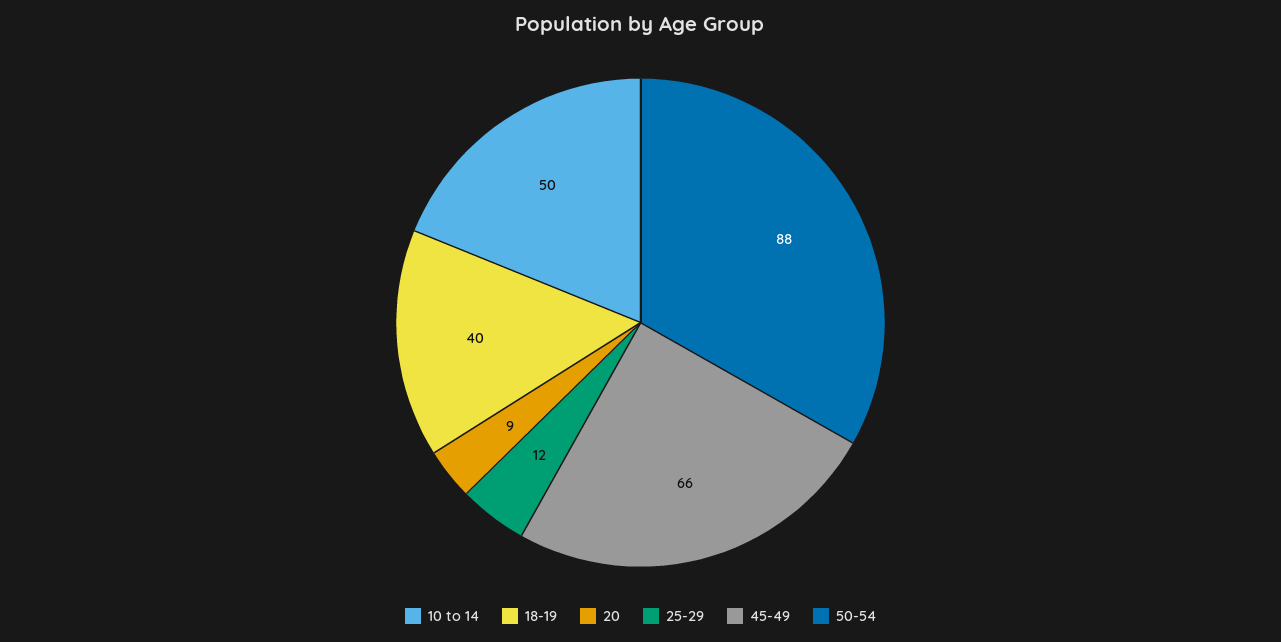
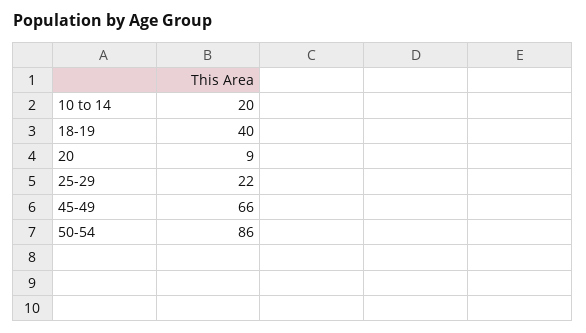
10 to 14: 50 -> 20
25-29: 12 -> 22
50-54: 88 -> 86

